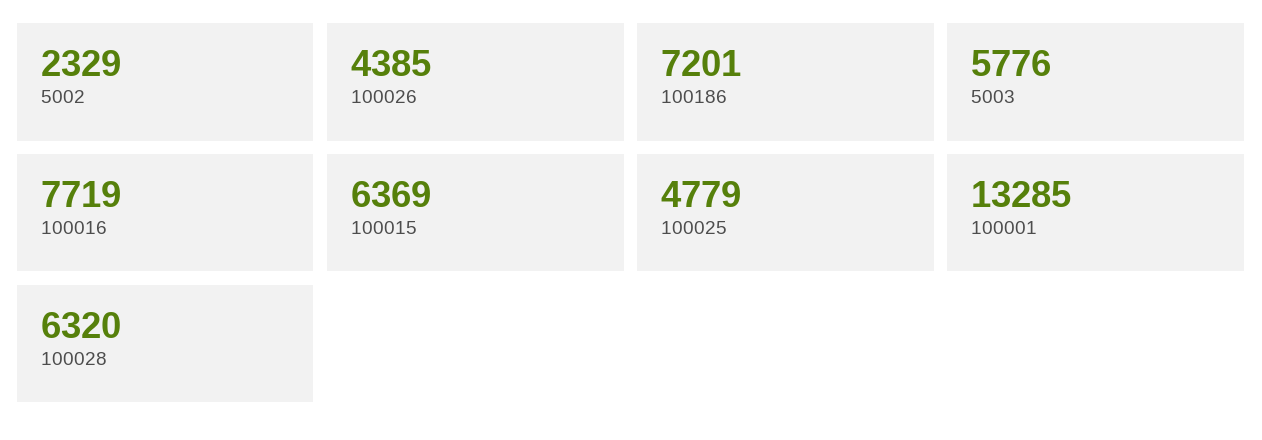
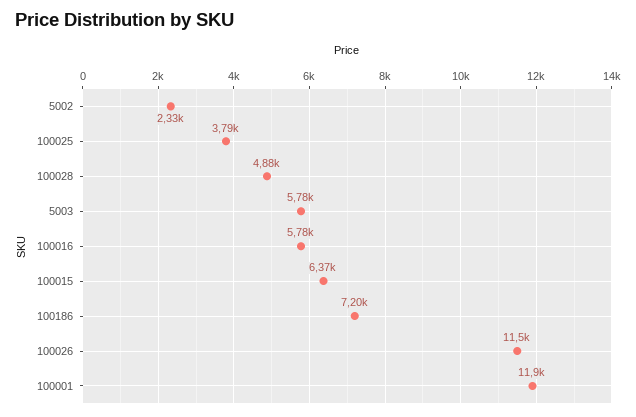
100026: 4385 -> 11500
100016: 7719 -> 5780
100025: 4779 -> 3790
100001: 13285 -> 11900
100028: 6320 -> 4880

